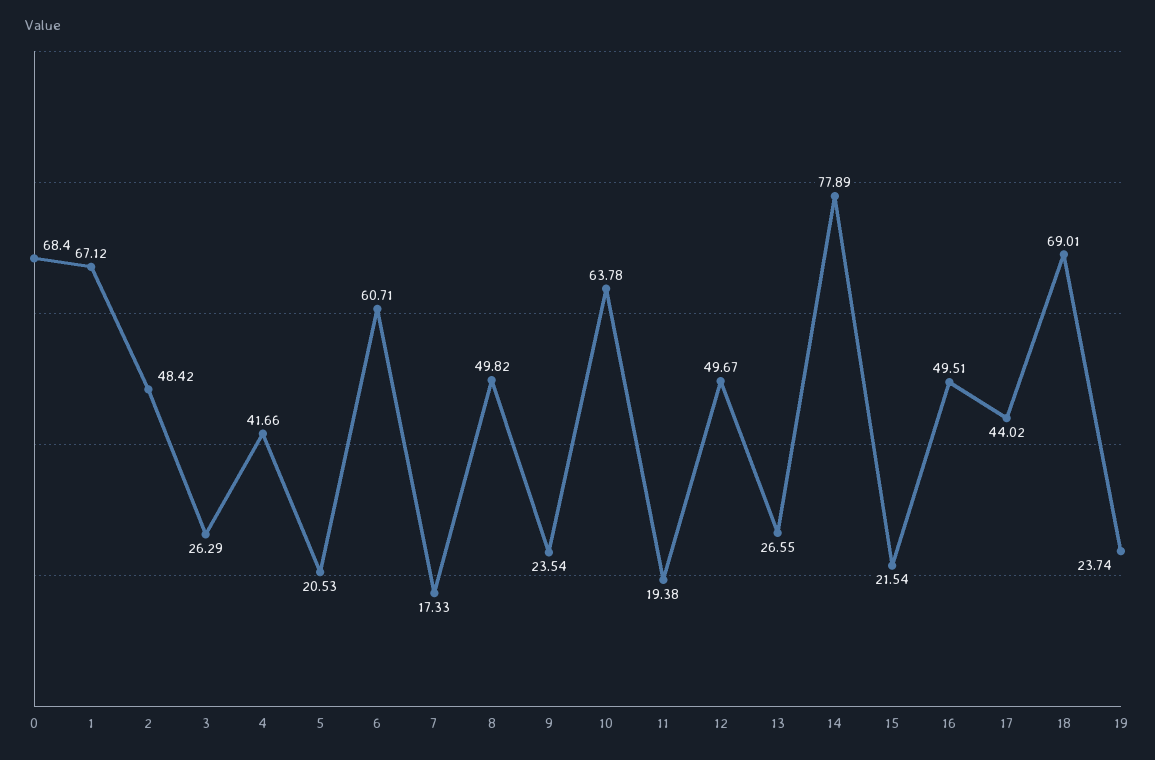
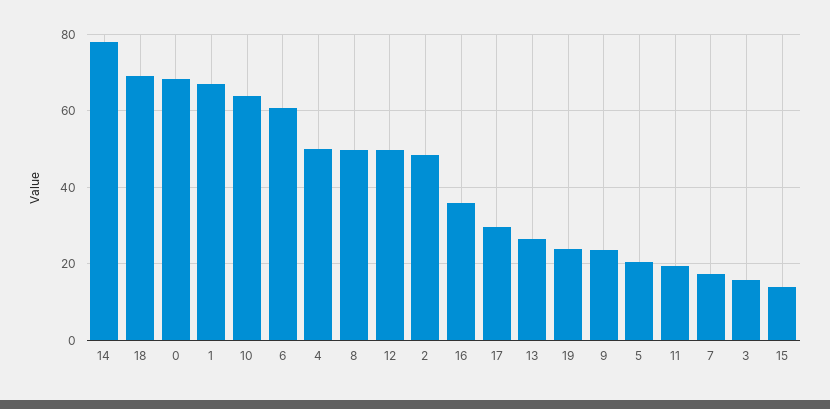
3: 26.29 -> 16
4: 41.66 -> 50
15: 21.54 -> 14
16: 49.51 -> 36
17: 44.02 -> 30

